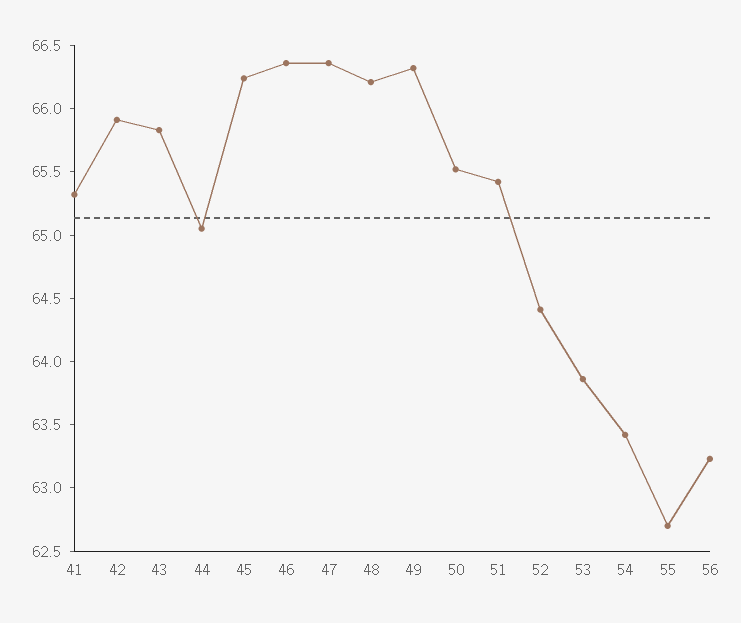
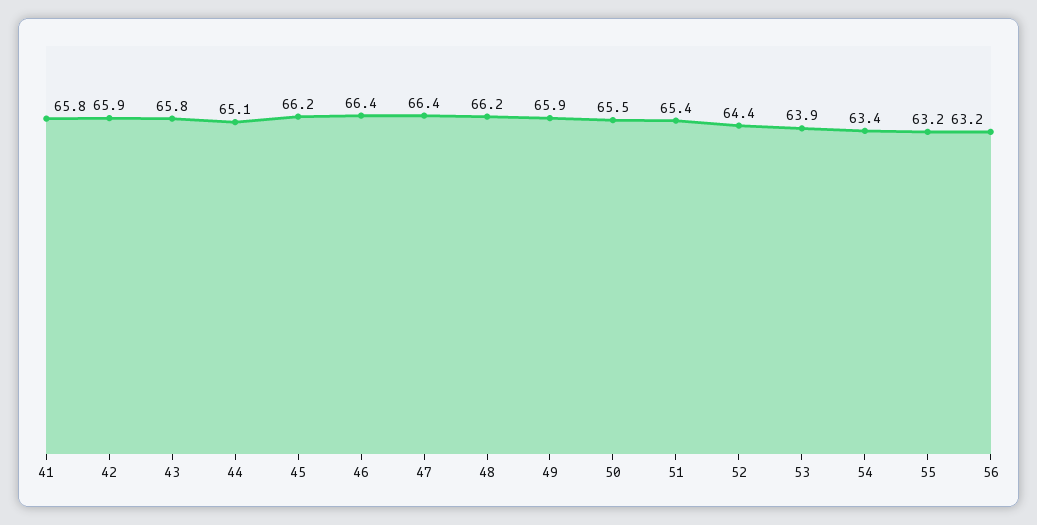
41: 65.3 -> 65.8
49: 66.3 -> 65.9
55: 62.7 -> 63.2

